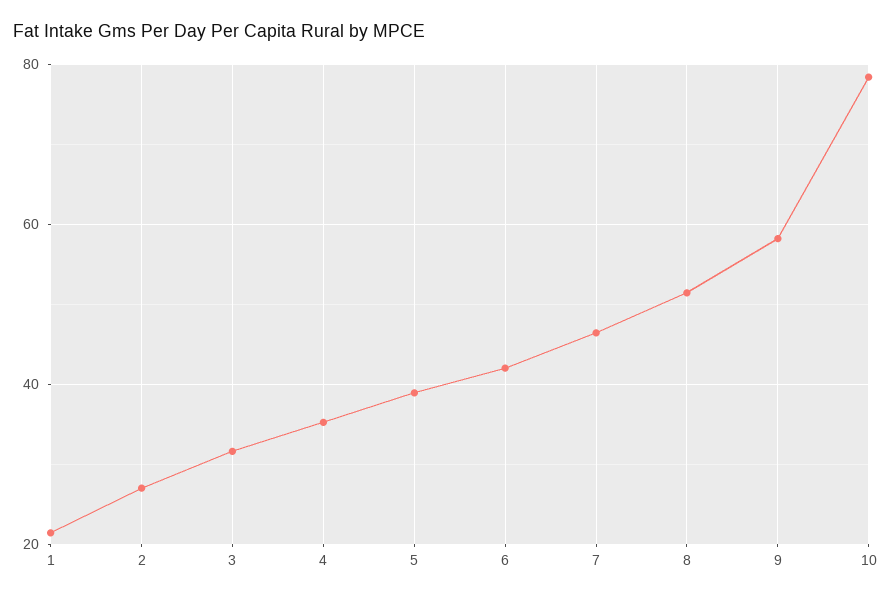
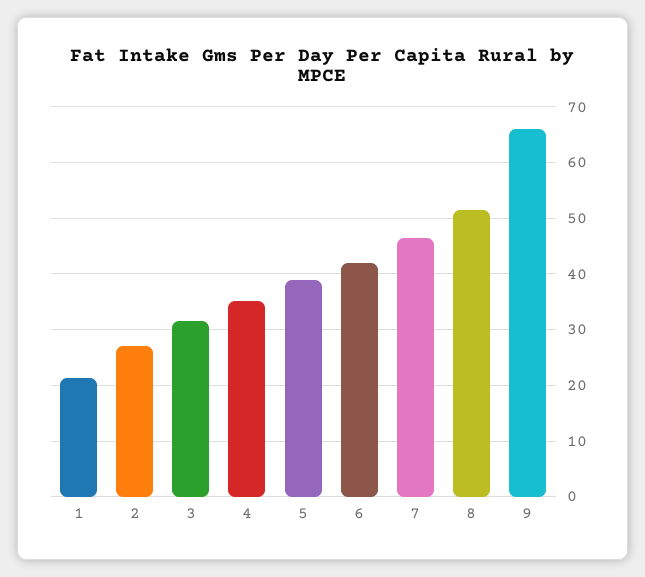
9: 58 -> 66
10: 78 -> none

